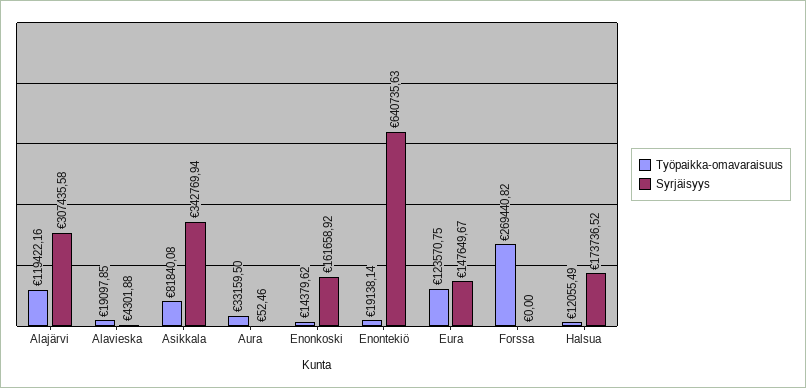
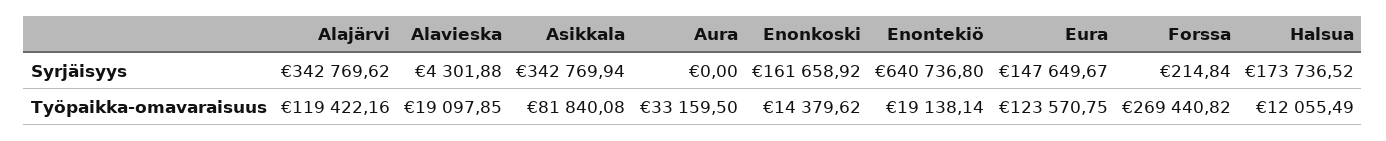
Syrjäisyys, Alajärvi: 307435.58 -> 342769.62
Syrjäisyys, Aura: 52.46 -> 0
Syrjäisyys, Enontekiö: 640735.63 -> 640736.8
Syrjäisyys, Forssa: 0 -> 214.84

